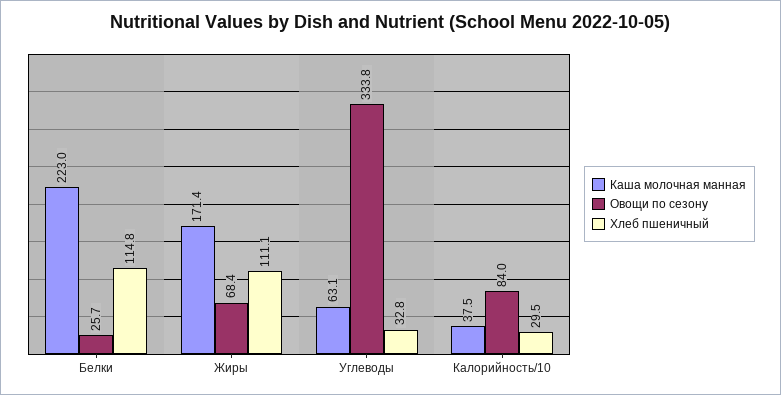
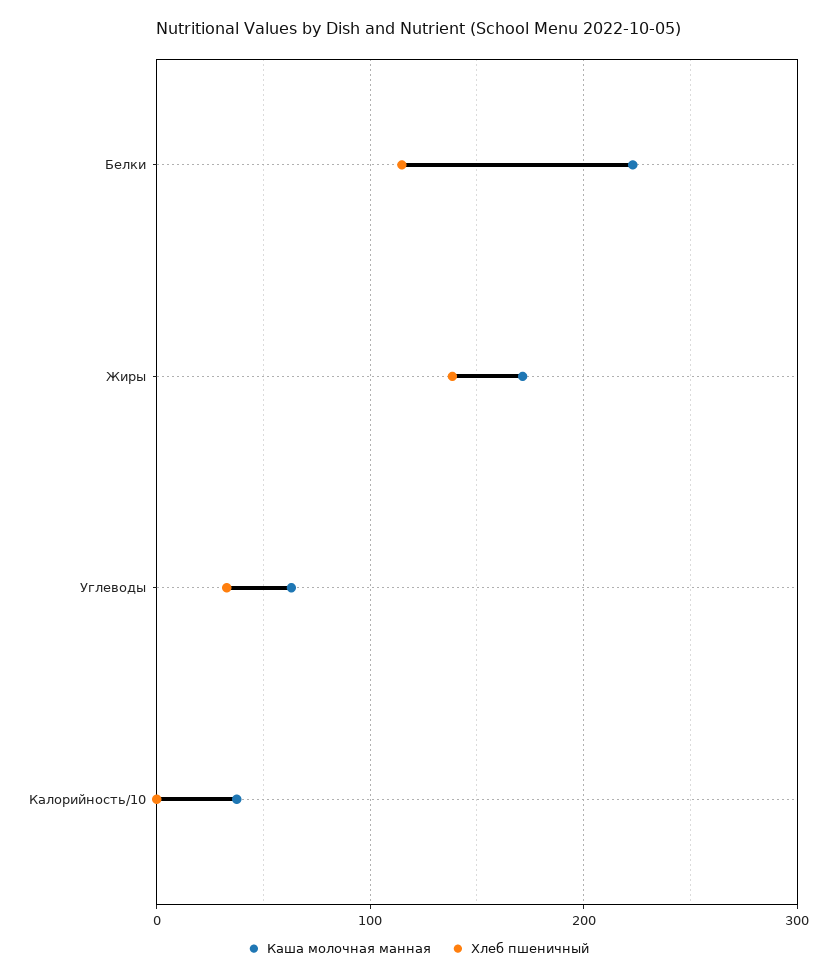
Овощи по сезону, Белки: 25.7 -> none
Овощи по сезону, Жиры: 68.4 -> none
Хлеб пшеничный, Жиры: 111.1 -> 140
Овощи по сезону, Углеводы: 333.8 -> none
Овощи по сезону, Калорийность/10: 84 -> none
Хлеб пшеничный, Калорийность/10: 29.5 -> 0

